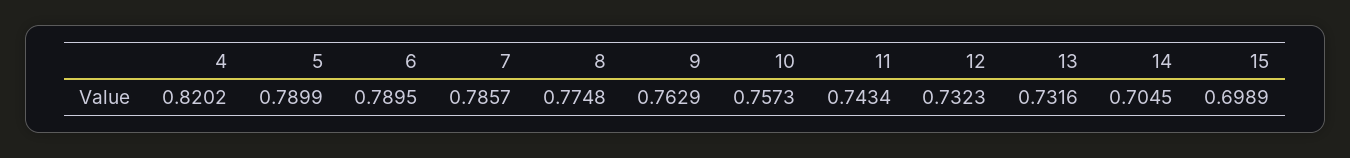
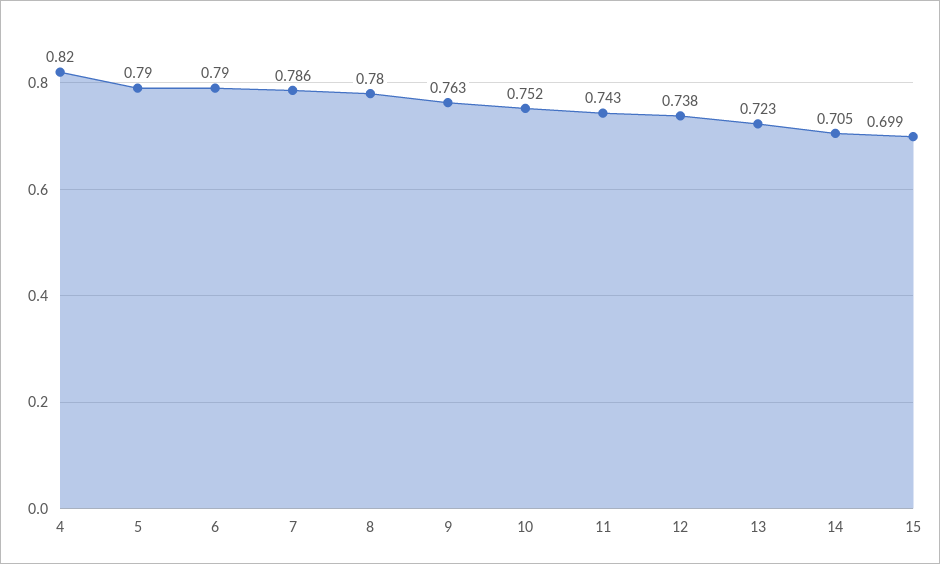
8: 0.7748 -> 0.78
10: 0.7573 -> 0.752
12: 0.7323 -> 0.738
13: 0.7316 -> 0.723

